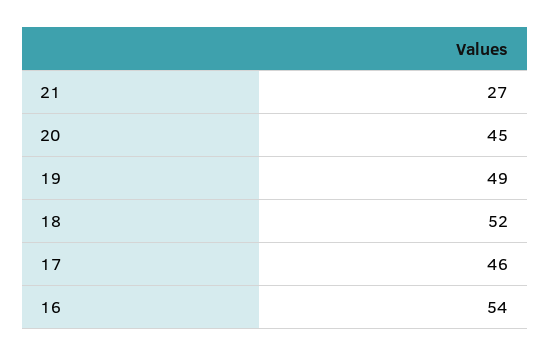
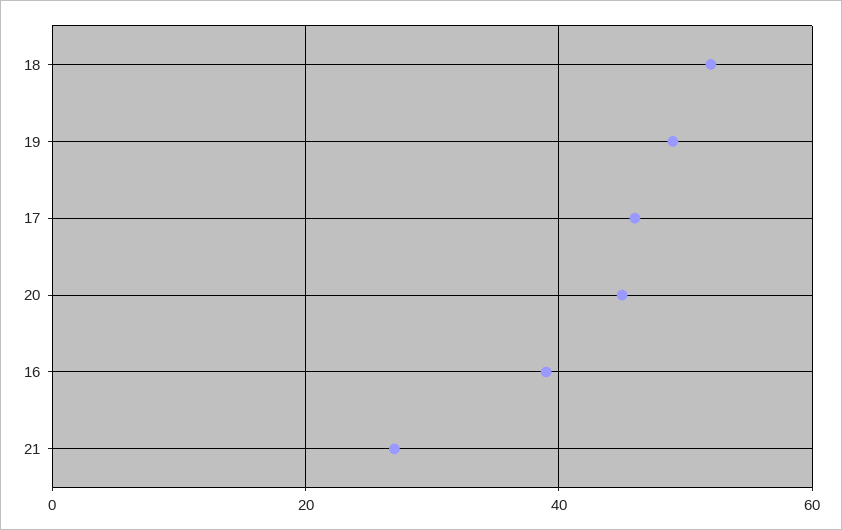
16: 54 -> 40

